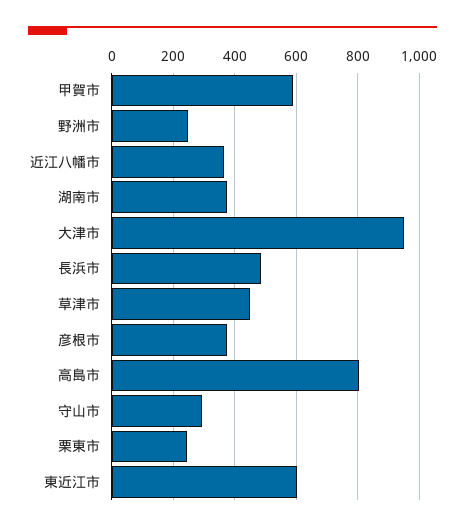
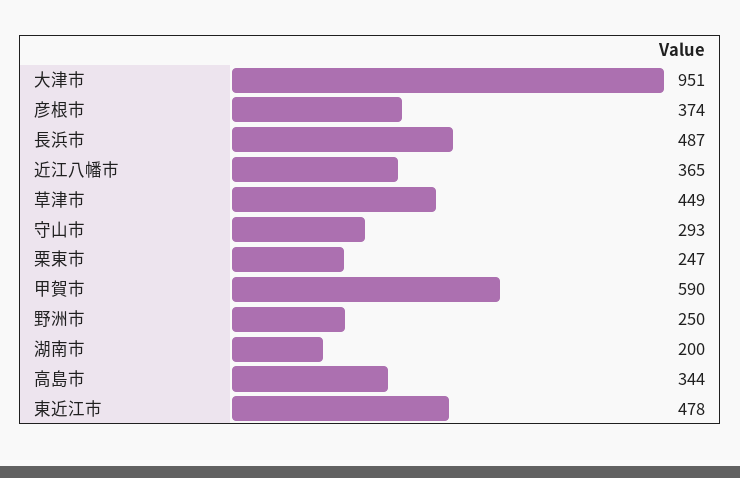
湖南市: 380 -> 200
高島市: 800 -> 344
東近江市: 600 -> 478

